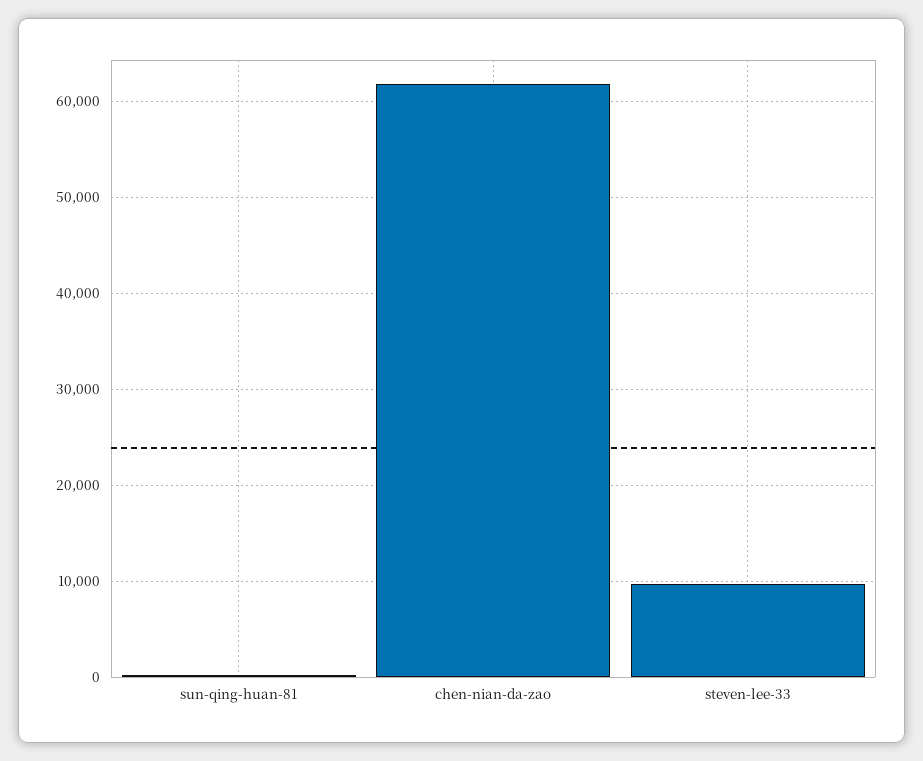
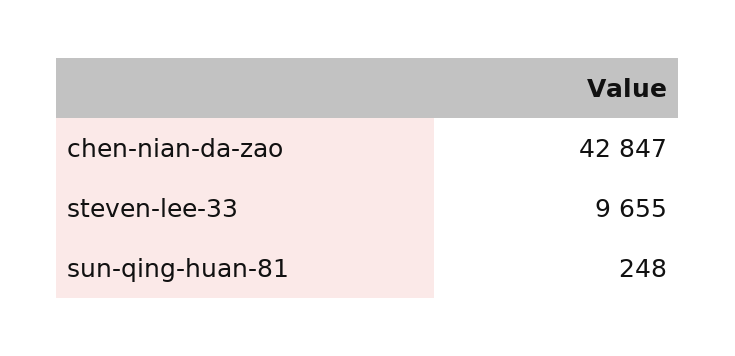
chen-nian-da-zao: 62000 -> 42847

